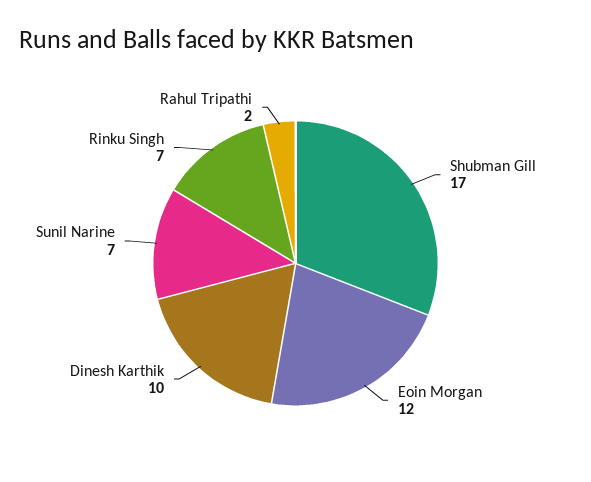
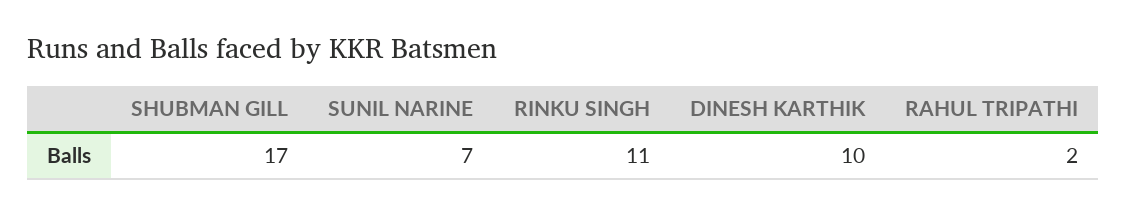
Eoin Morgan: 12 -> none
Rinku Singh: 7 -> 11

